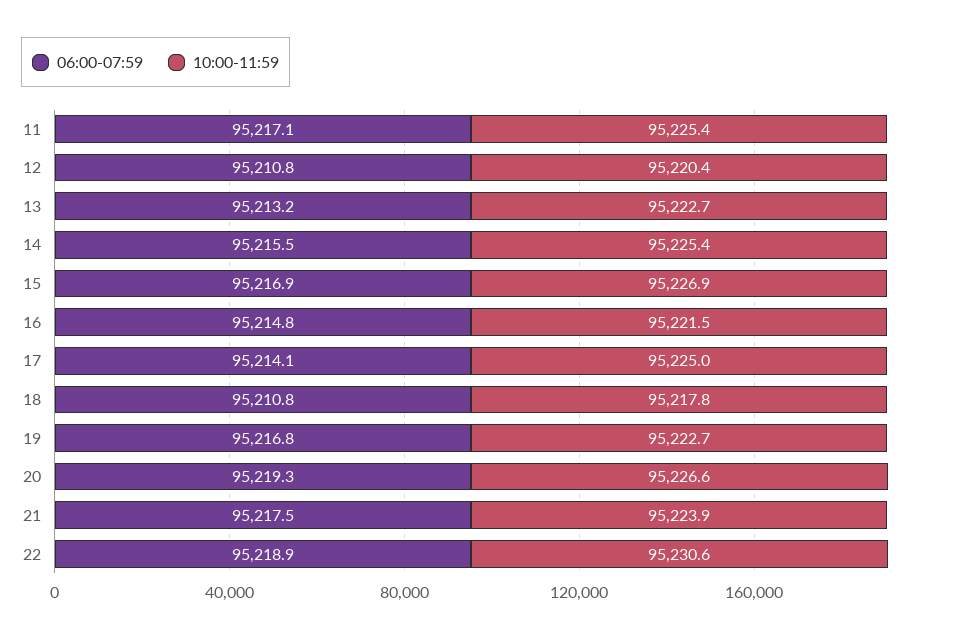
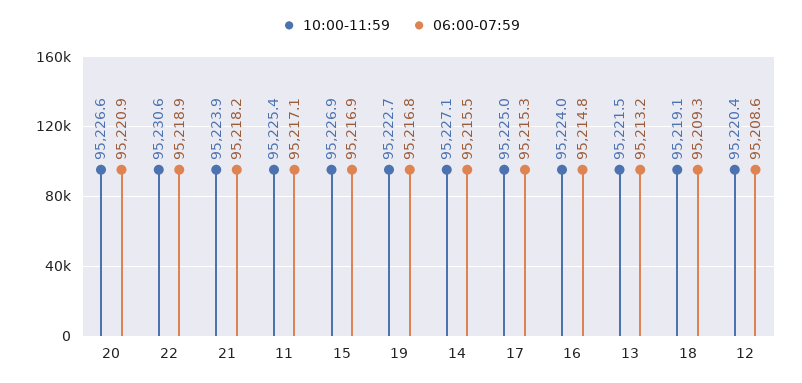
06:00-07:59, 12: 95210.8 -> 95208.6
10:00-11:59, 13: 95222.7 -> 95221.5
10:00-11:59, 14: 95225.4 -> 95227.1
10:00-11:59, 16: 95221.5 -> 95224
06:00-07:59, 17: 95214.1 -> 95215.3
06:00-07:59, 18: 95210.8 -> 95209.3
10:00-11:59, 18: 95217.8 -> 95219.1
06:00-07:59, 20: 95219.3 -> 95220.9
06:00-07:59, 21: 95217.5 -> 95218.2

